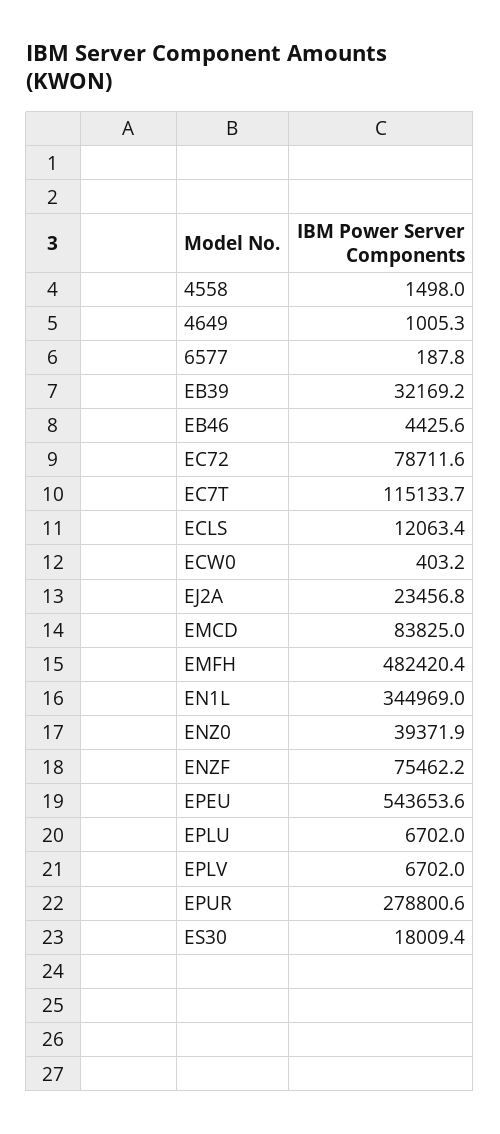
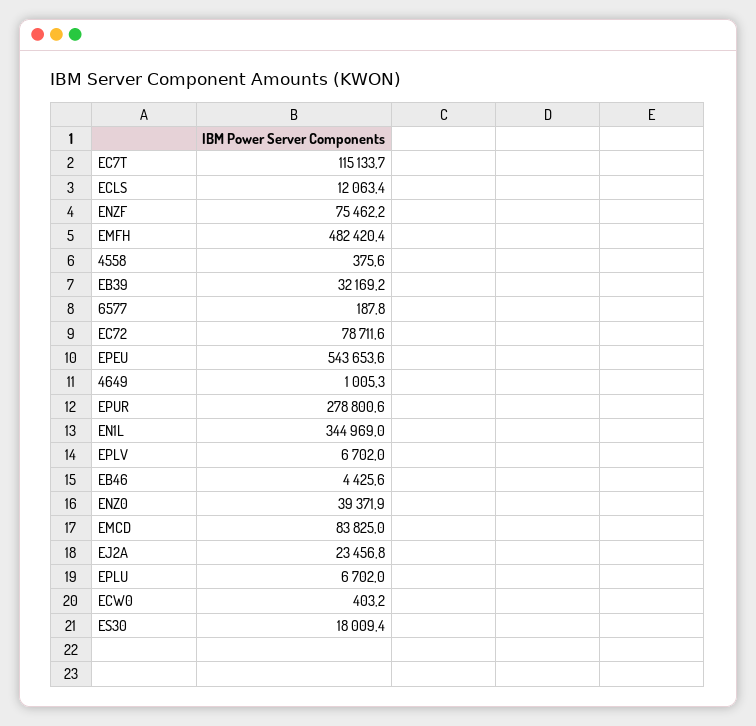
4558: 1498 -> 375.6

